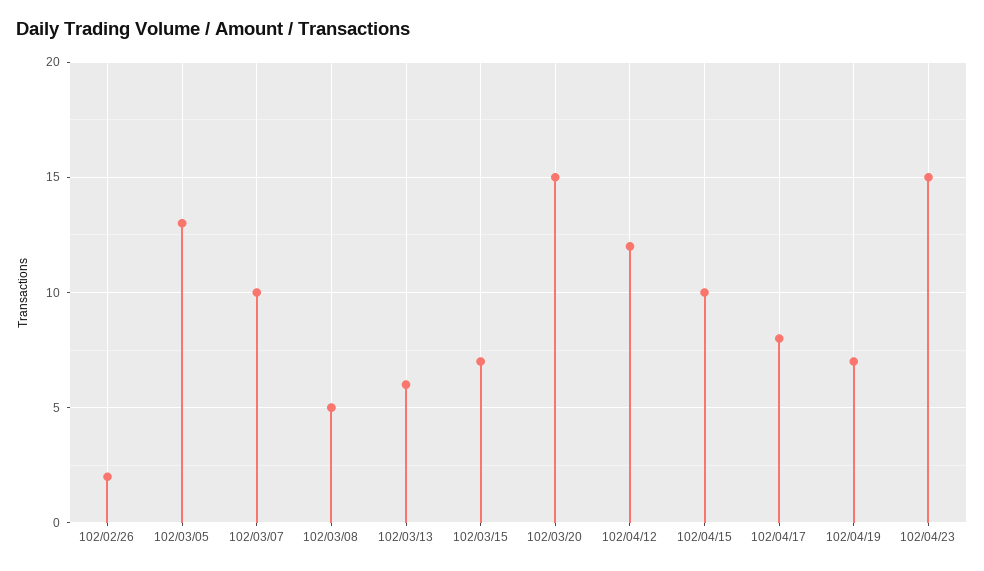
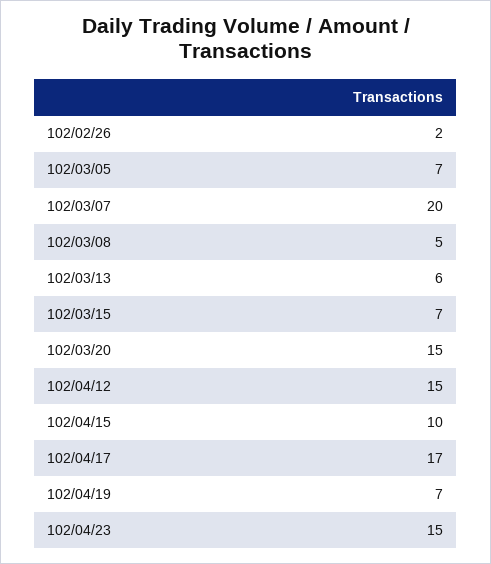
102/03/05: 13 -> 7
102/03/07: 10 -> 20
102/04/12: 12 -> 15
102/04/17: 8 -> 17

